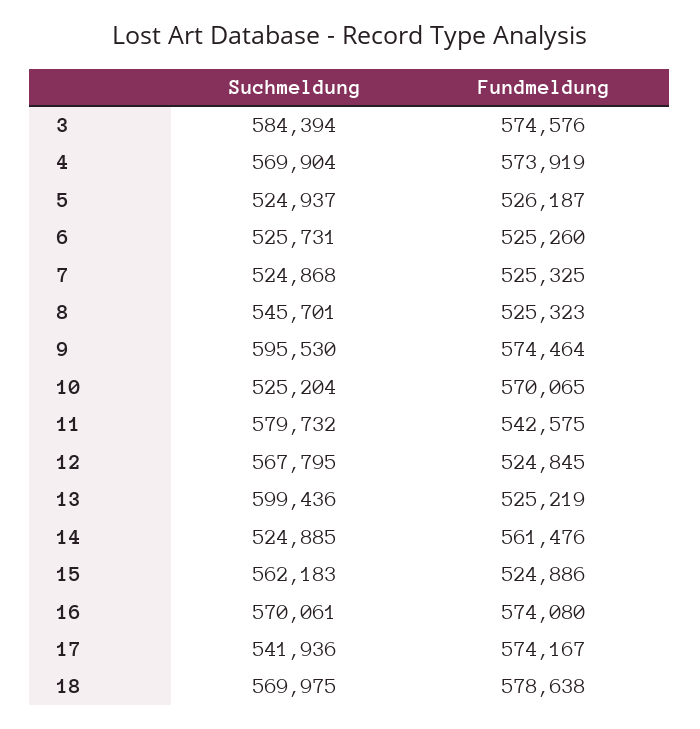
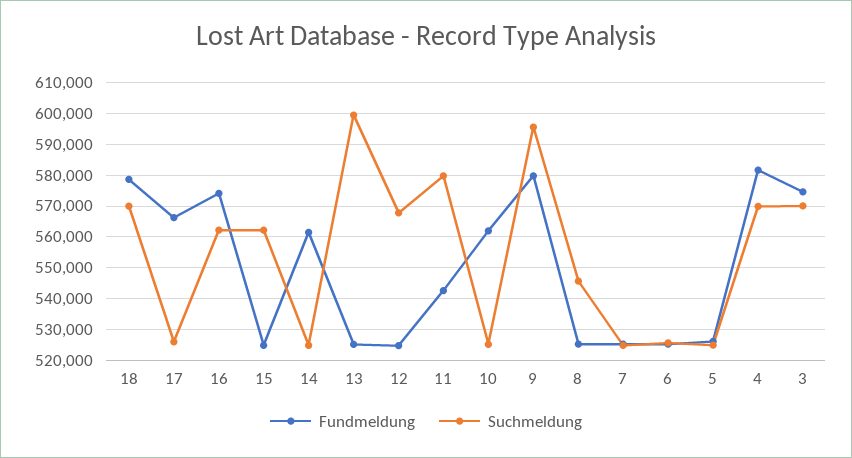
Suchmeldung, 3: 584394 -> 570000
Fundmeldung, 4: 573919 -> 582000
Fundmeldung, 9: 574464 -> 580000
Fundmeldung, 10: 570065 -> 562000
Suchmeldung, 16: 570061 -> 562000
Suchmeldung, 17: 541936 -> 526000
Fundmeldung, 17: 574167 -> 566000

